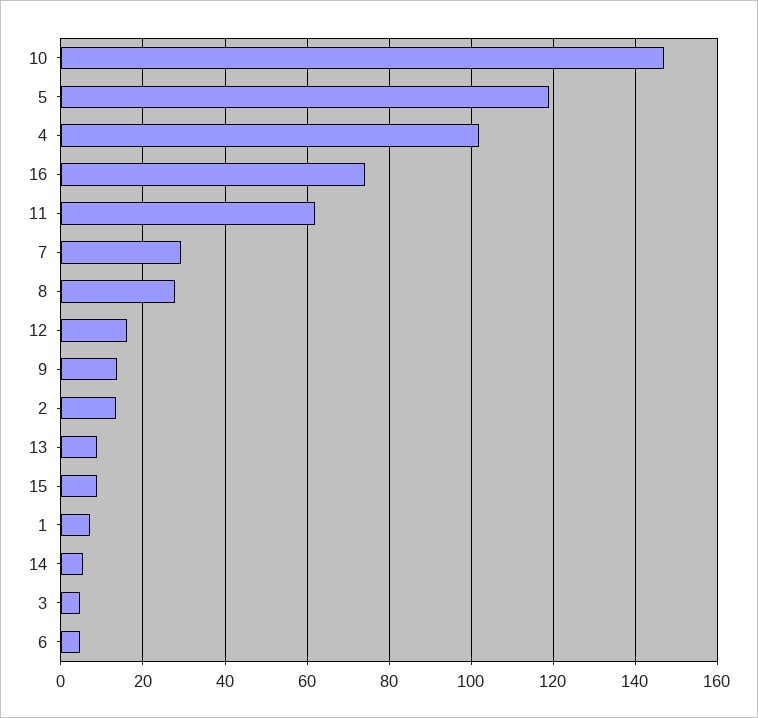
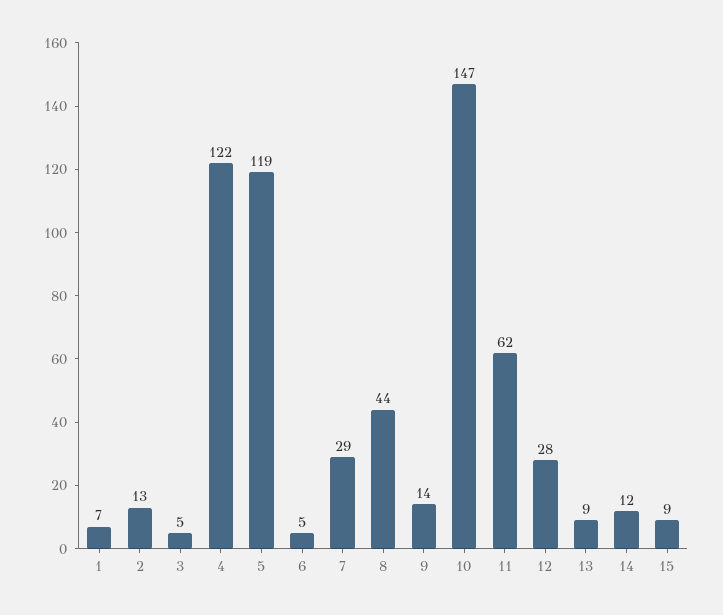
4: 102 -> 122
16: 74 -> none
8: 28 -> 44
12: 16 -> 28
14: 6 -> 12

